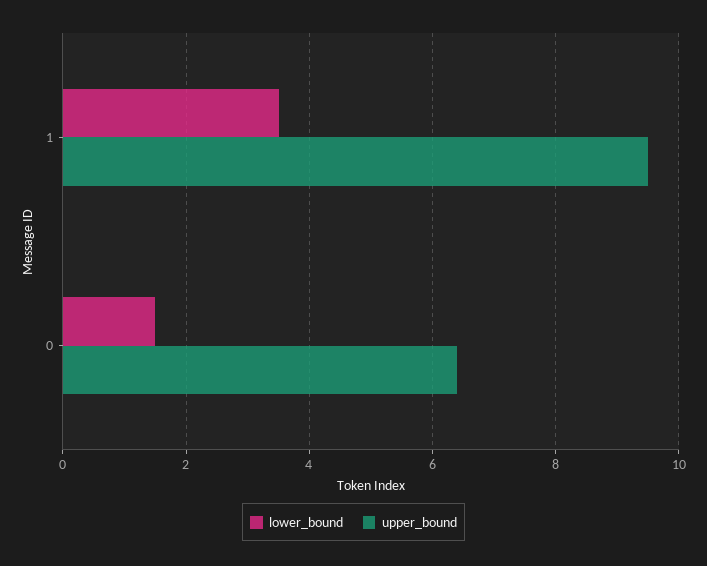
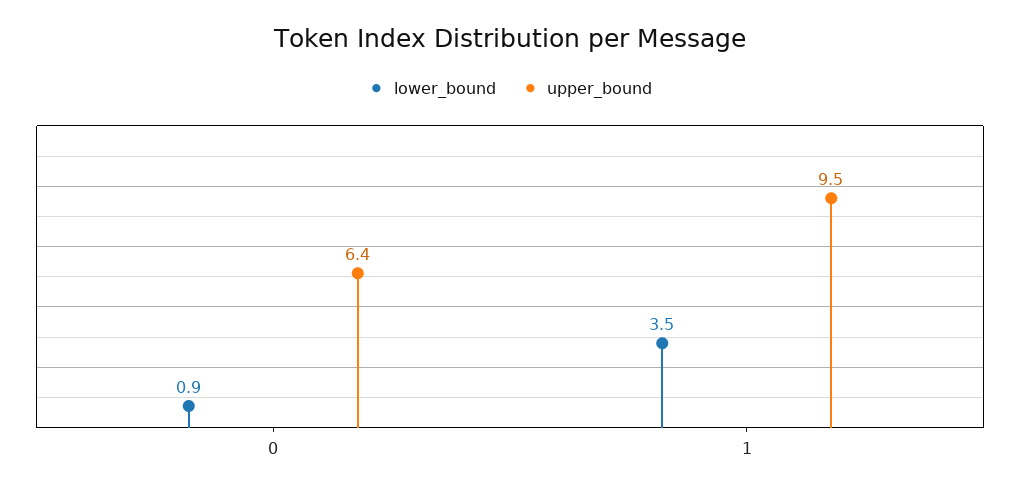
lower_bound, 0: 1.5 -> 0.9

